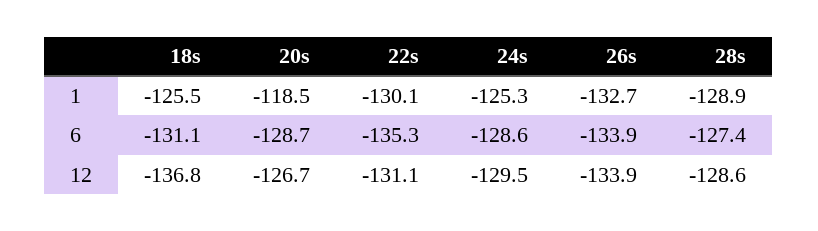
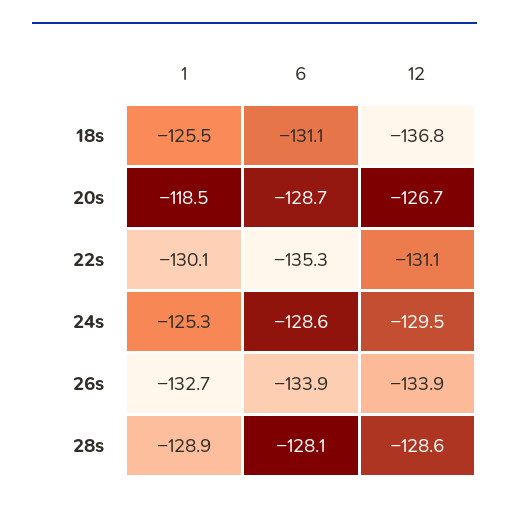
28s, 6: -127.4 -> -128.1

